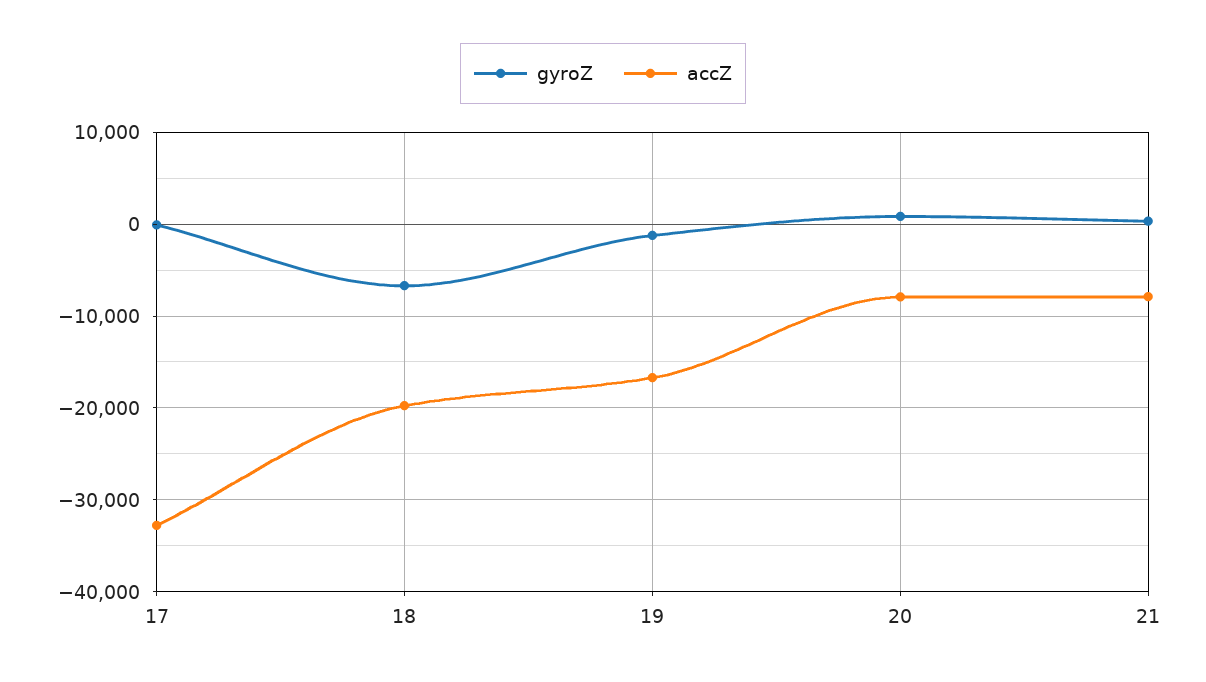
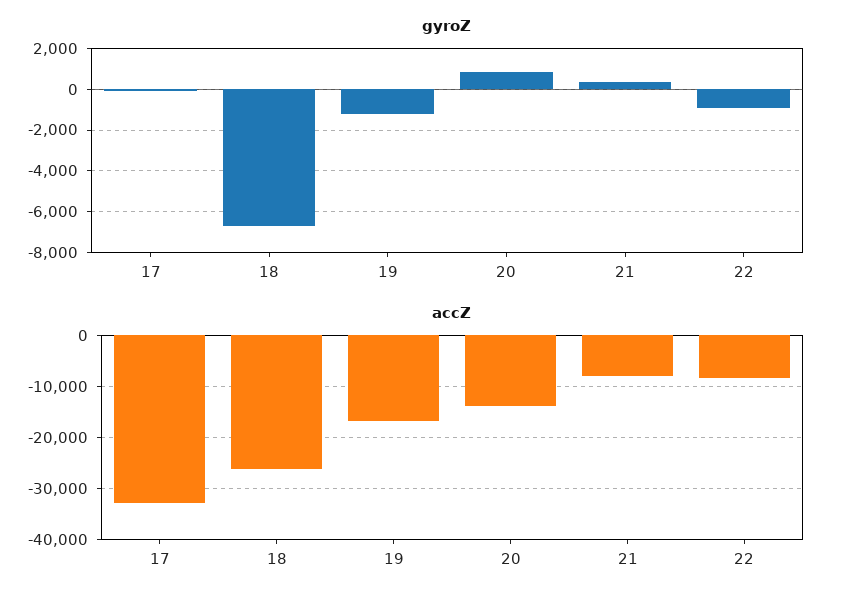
accZ, 18: -20000 -> -26000
accZ, 20: -8000 -> -14000
gyroZ, 22: none -> -1000
accZ, 22: none -> -8000

